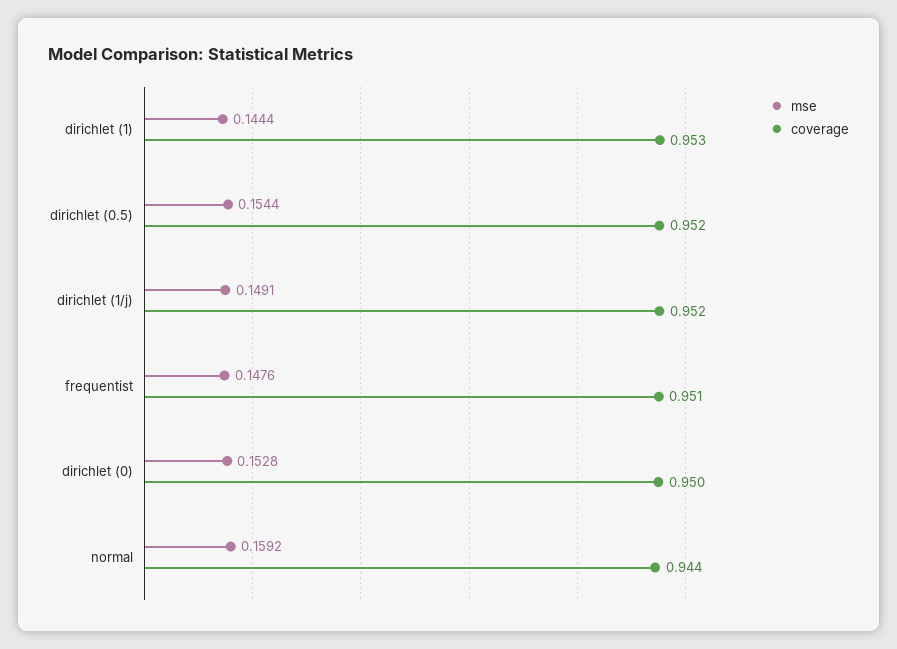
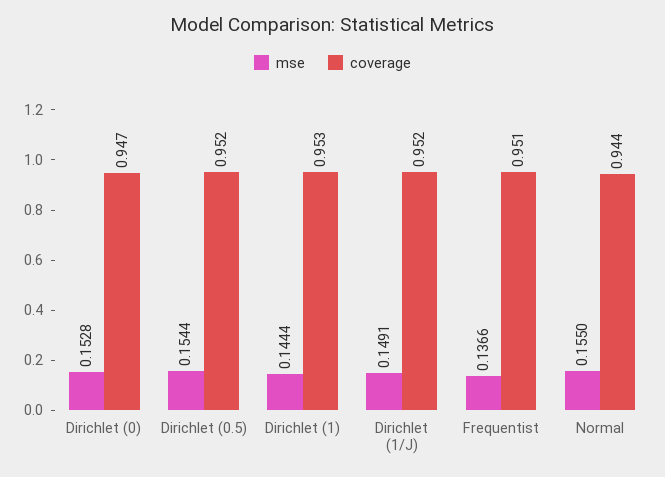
mse, frequentist: 0.1476 -> 0.1366
coverage, dirichlet (0): 0.95 -> 0.947
mse, normal: 0.1592 -> 0.155

